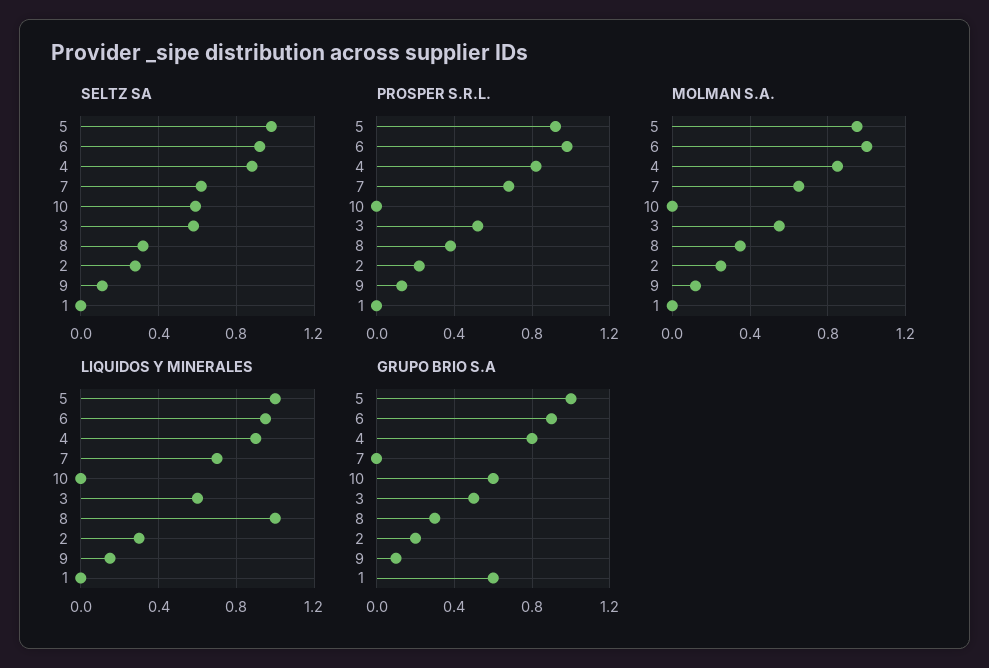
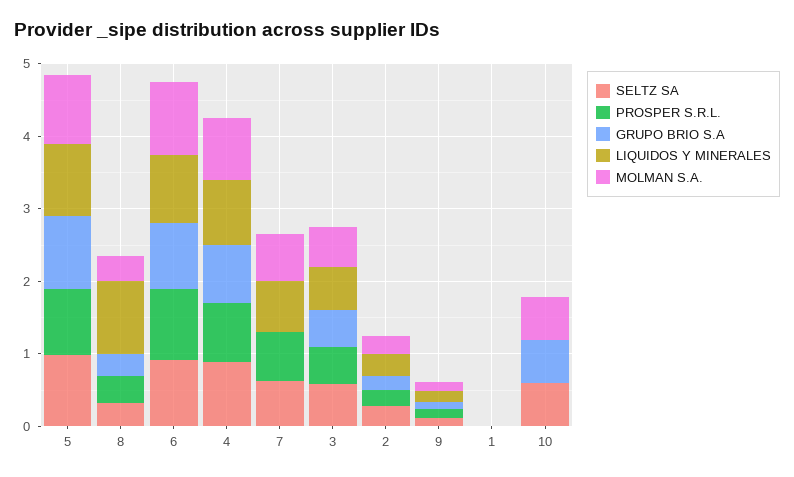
MOLMAN S.A., 10: 0 -> 0.6
GRUPO BRIO S.A, 1: 0.6 -> 0

